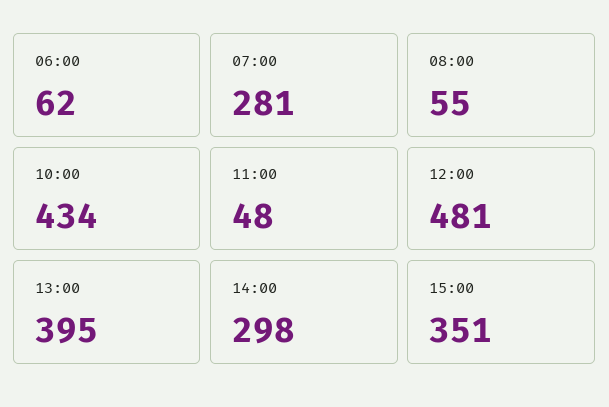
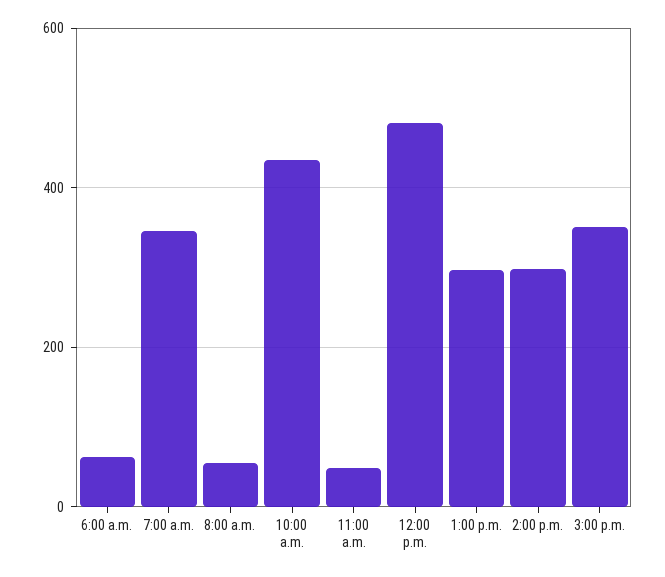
07:00: 281 -> 340
13:00: 395 -> 300

